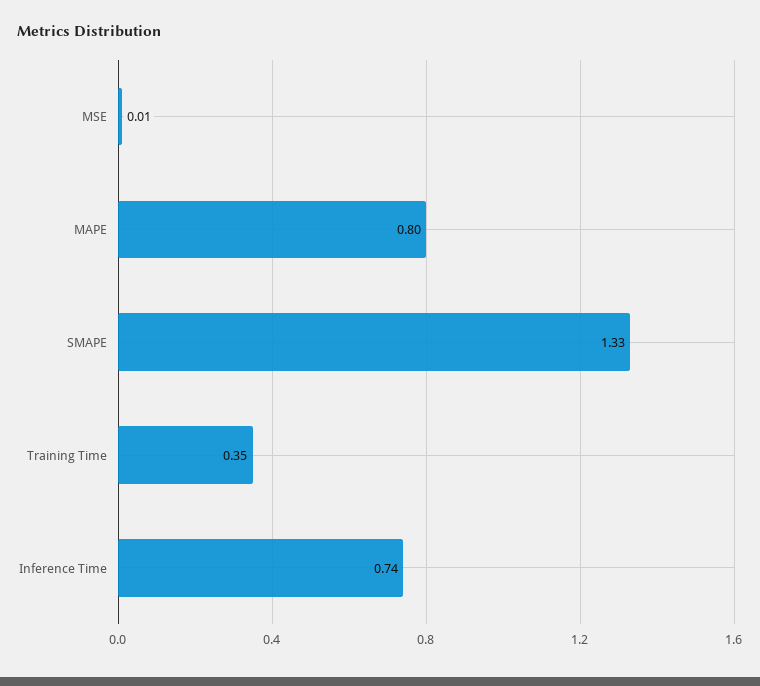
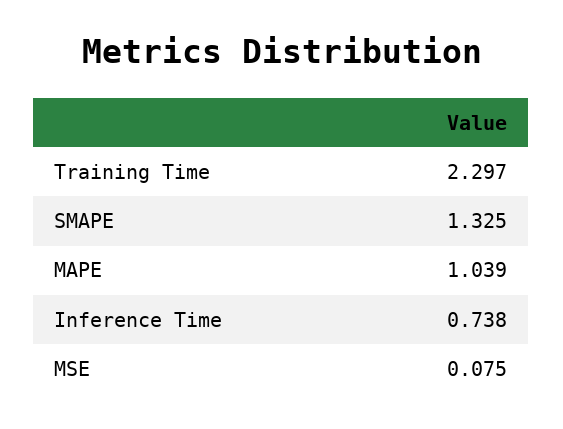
MSE: 0.01 -> 0.075
MAPE: 0.8 -> 1.039
Training Time: 0.35 -> 2.297

